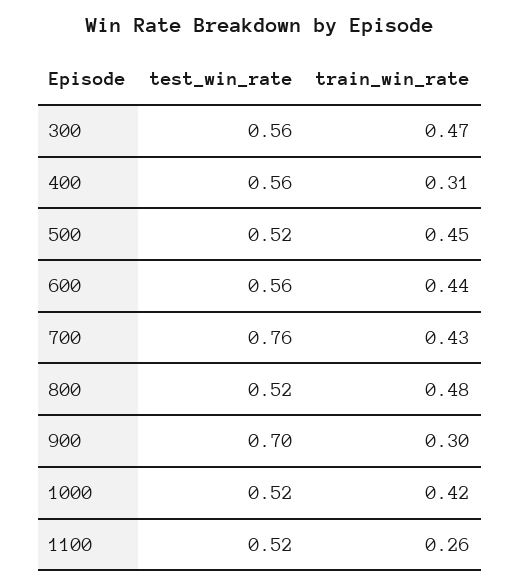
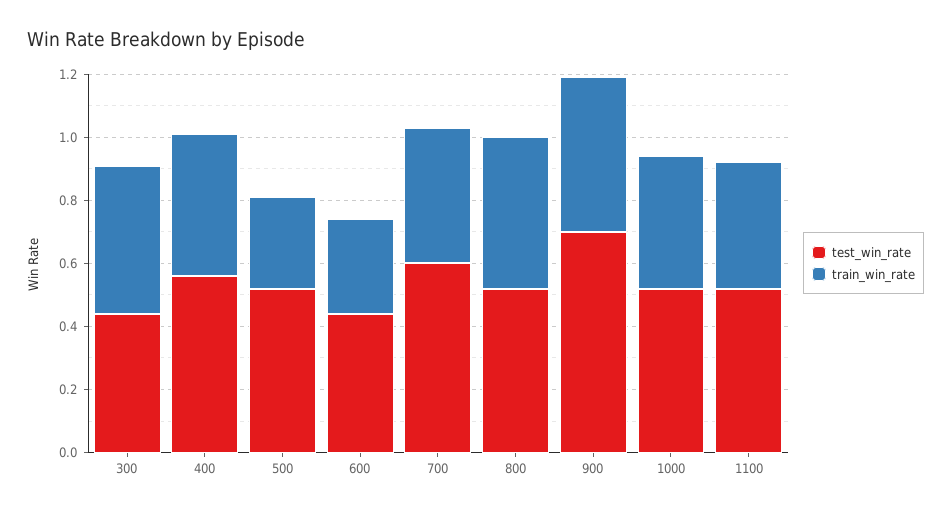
test_win_rate, 300: 0.56 -> 0.45
train_win_rate, 400: 0.31 -> 0.45
train_win_rate, 500: 0.45 -> 0.3
test_win_rate, 600: 0.56 -> 0.45
train_win_rate, 600: 0.44 -> 0.3
test_win_rate, 700: 0.76 -> 0.6
train_win_rate, 900: 0.3 -> 0.5
train_win_rate, 1100: 0.26 -> 0.4

